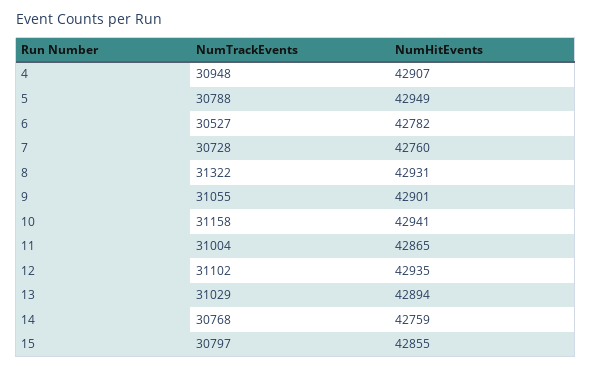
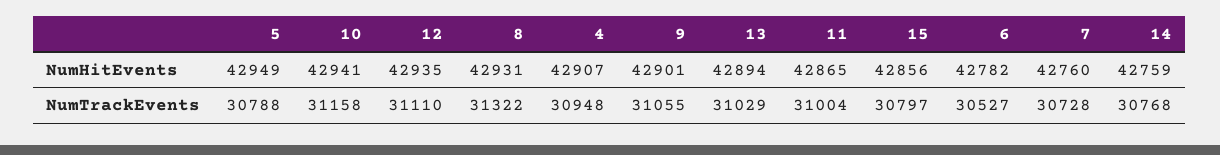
NumTrackEvents, 12: 31102 -> 31110
NumHitEvents, 15: 42855 -> 42856

